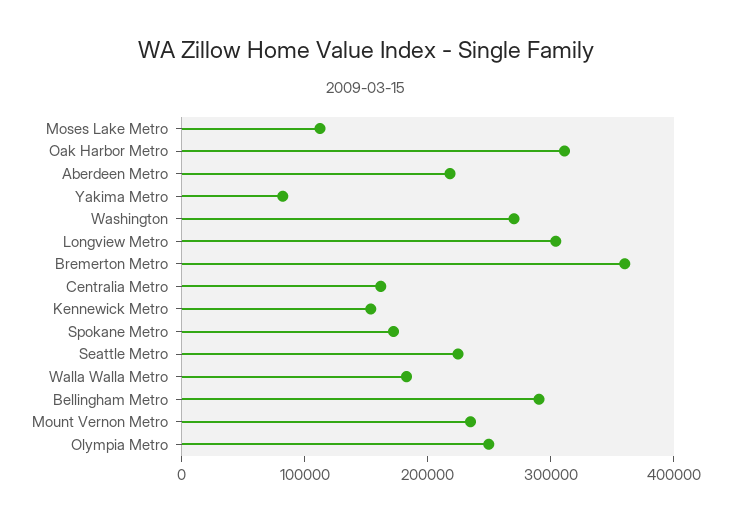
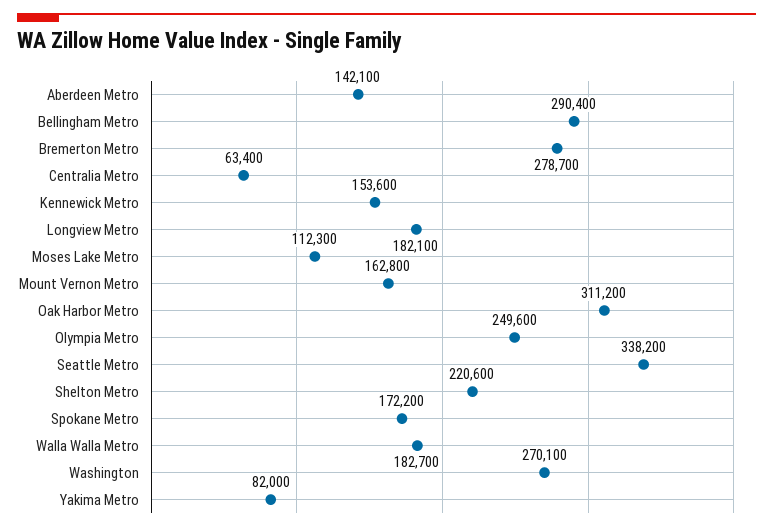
Aberdeen Metro: 220000 -> 142100
Longview Metro: 300000 -> 182100
Bremerton Metro: 360000 -> 278700
Centralia Metro: 160000 -> 63400
Seattle Metro: 220000 -> 338200
Mount Vernon Metro: 240000 -> 162800
Shelton Metro: none -> 220600

